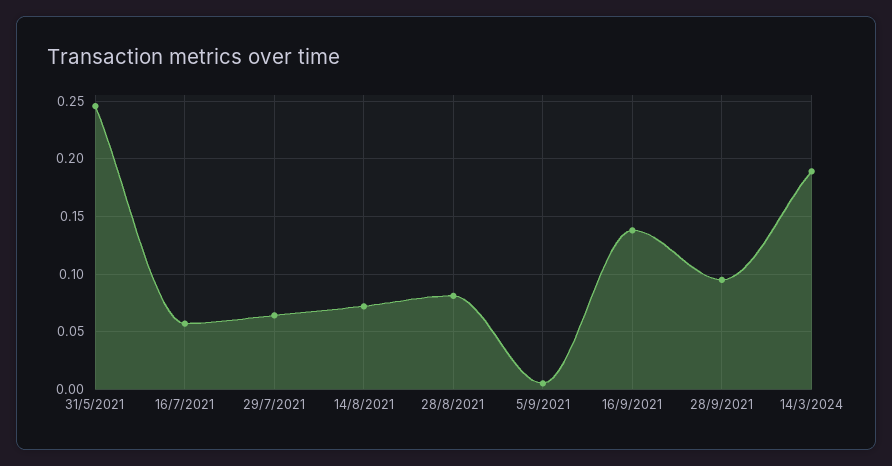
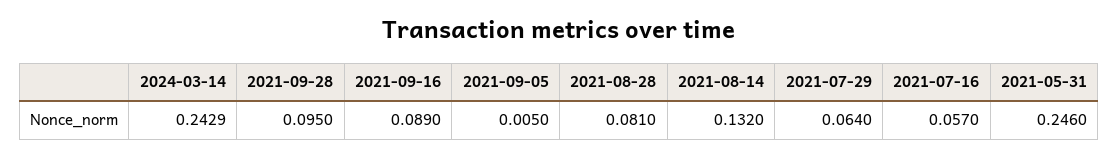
14/8/2021: 0.07 -> 0.132
16/9/2021: 0.14 -> 0.089
14/3/2024: 0.19 -> 0.2429

